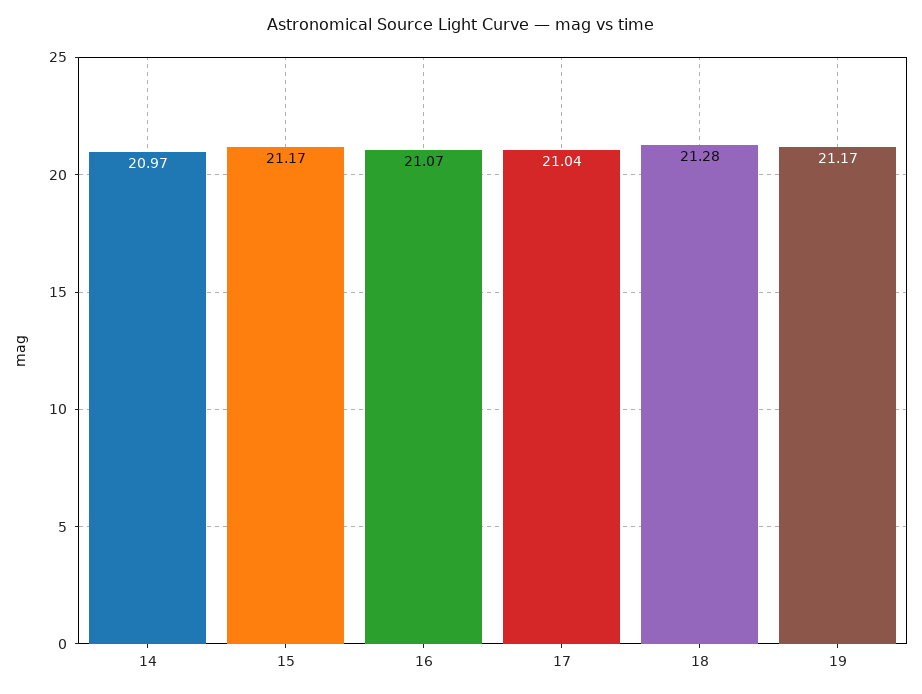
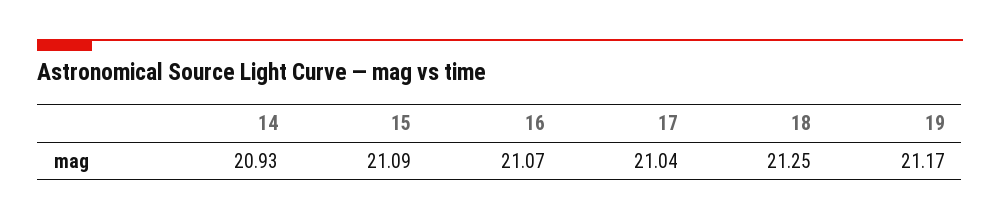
14: 20.97 -> 20.93
15: 21.17 -> 21.09
18: 21.28 -> 21.25

